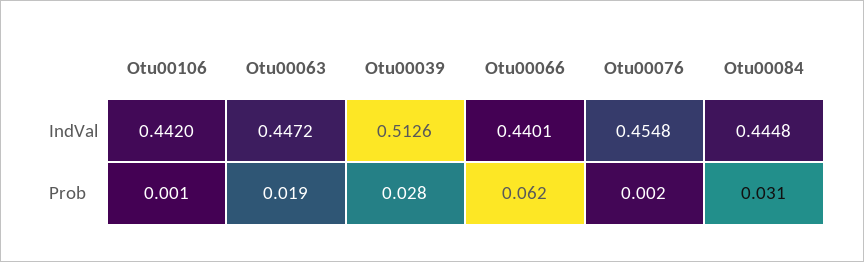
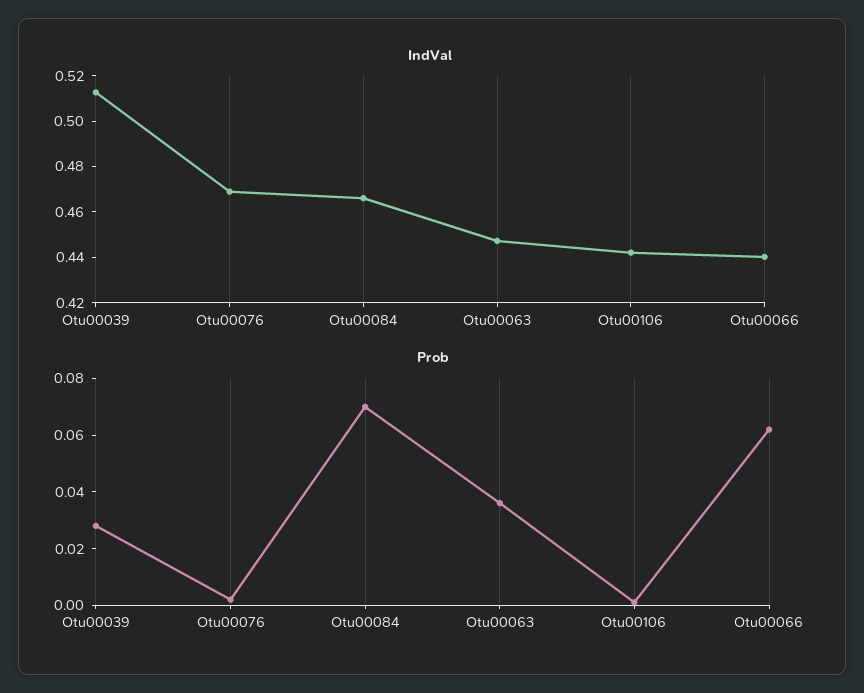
IndVal, Otu00076: 0.4548 -> 0.47
IndVal, Otu00084: 0.4448 -> 0.465
Prob, Otu00063: 0.019 -> 0.035
Prob, Otu00084: 0.031 -> 0.07

